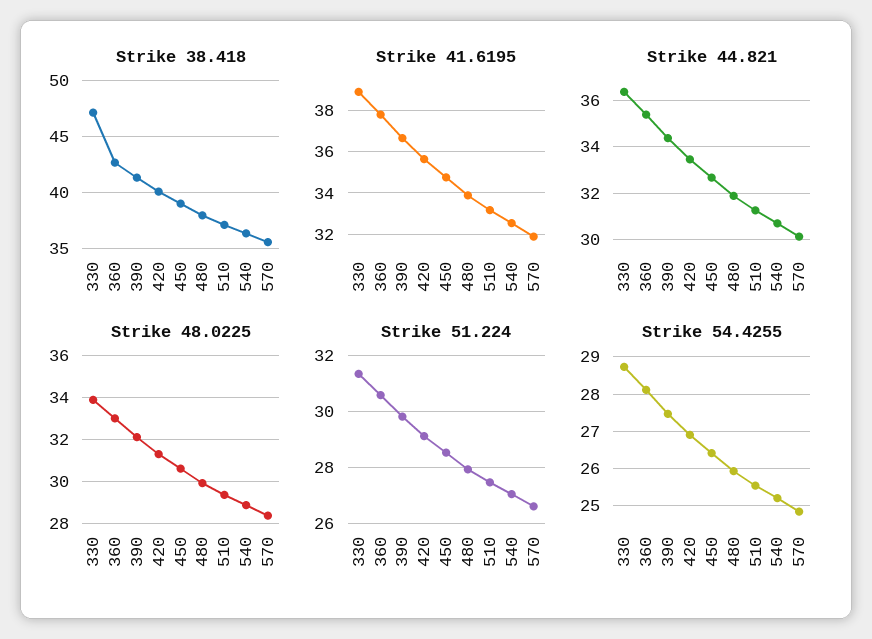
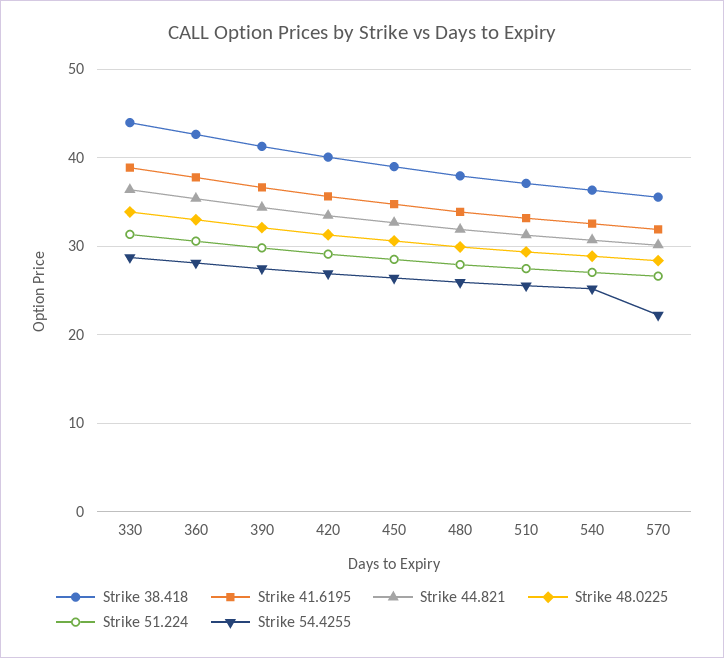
Strike 38.418, 330: 47 -> 44
Strike 54.4255, 570: 24.8 -> 22

